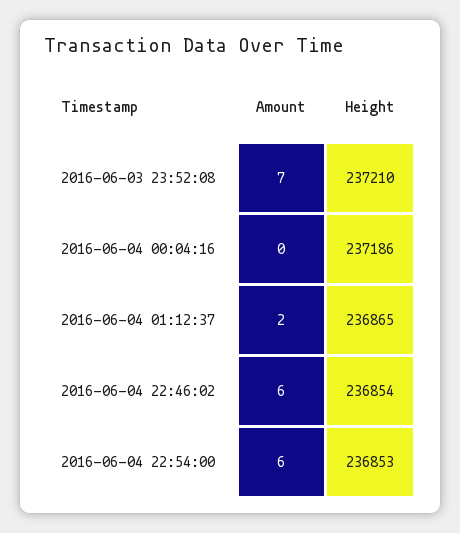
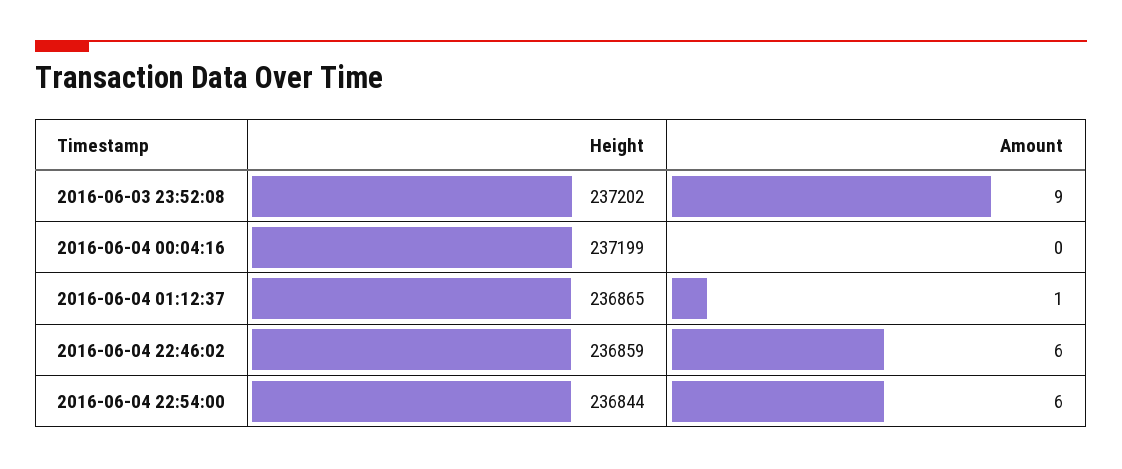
Amount, 2016-06-03 23:52:08: 7 -> 9
Height, 2016-06-03 23:52:08: 237210 -> 237202
Height, 2016-06-04 00:04:16: 237186 -> 237199
Amount, 2016-06-04 01:12:37: 2 -> 1
Height, 2016-06-04 22:46:02: 236854 -> 236859
Height, 2016-06-04 22:54:00: 236853 -> 236844

